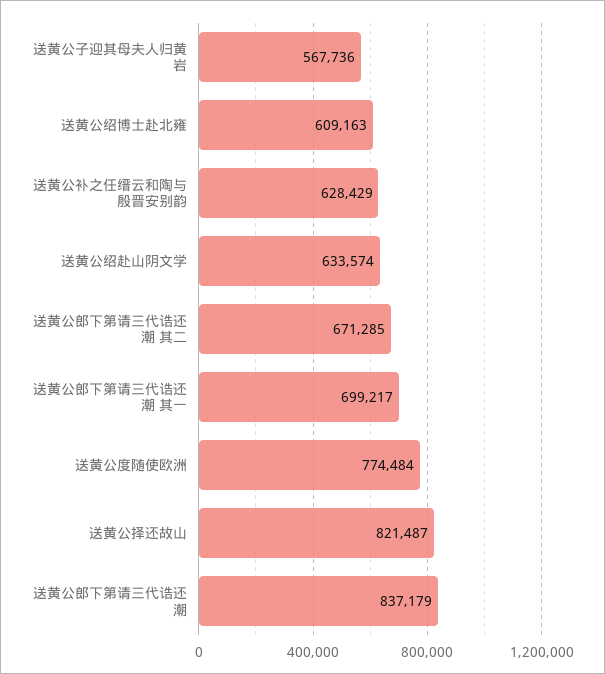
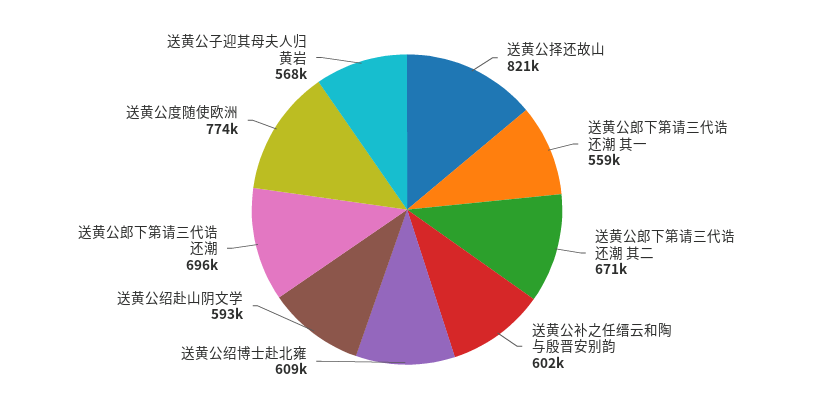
送黄公补之任缙云和陶与殷晋安别韵: 628429 -> 602000
送黄公绍赴山阴文学: 633574 -> 593000
送黄公郎下第请三代诰还潮 其一: 699217 -> 559000
送黄公郎下第请三代诰还潮: 837179 -> 696000

